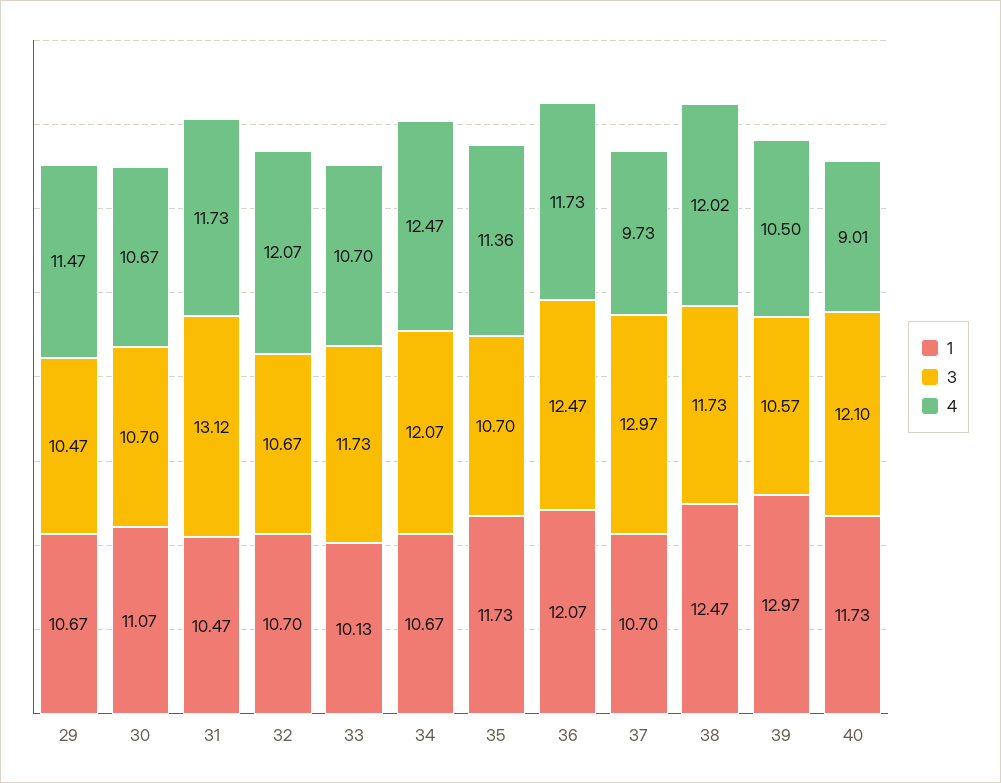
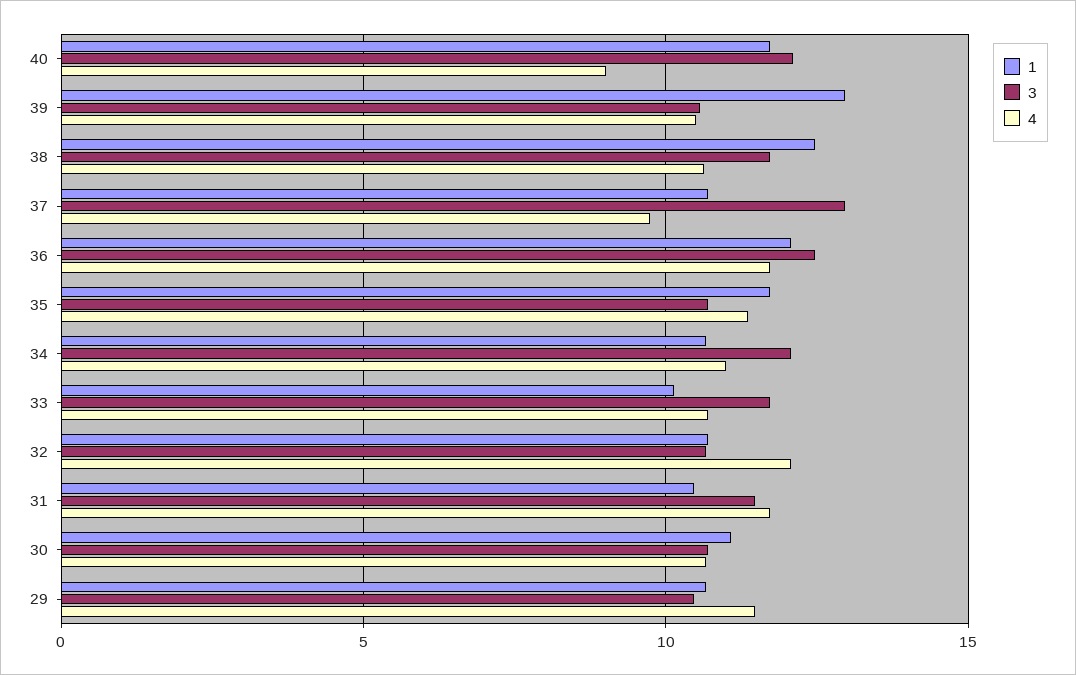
3, 31: 13.12 -> 11.5
4, 34: 12.47 -> 11
4, 38: 12.02 -> 10.5

